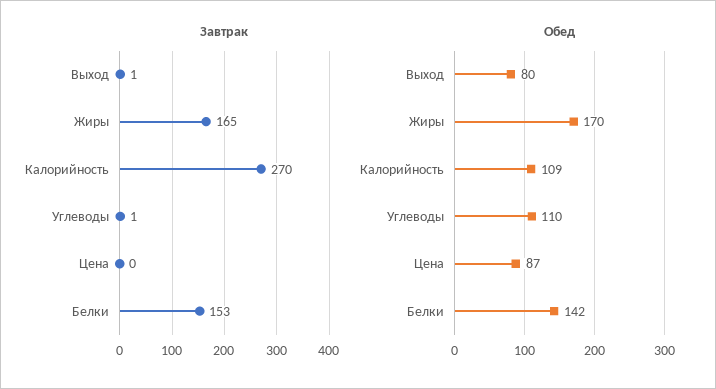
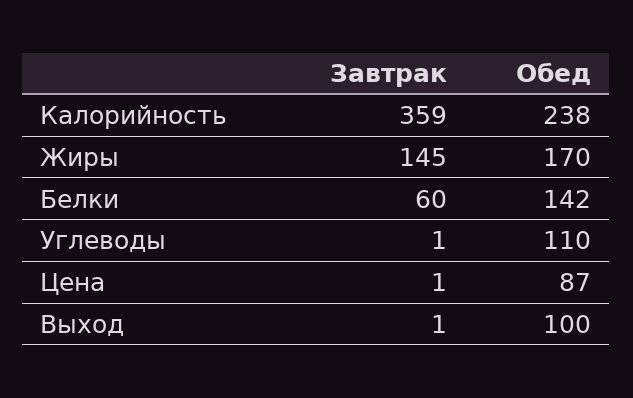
Завтрак, Жиры: 165 -> 145
Завтрак, Калорийность: 270 -> 359
Завтрак, Цена: 0 -> 1
Завтрак, Белки: 153 -> 60
Обед, Выход: 80 -> 100
Обед, Калорийность: 109 -> 238

